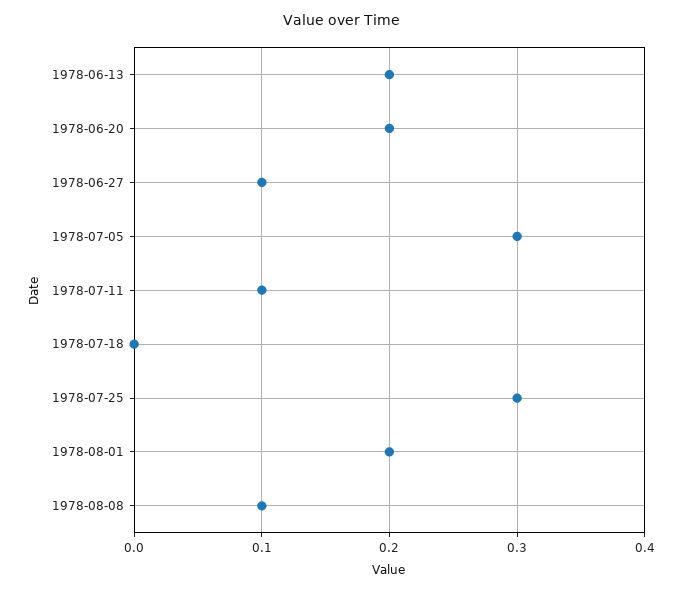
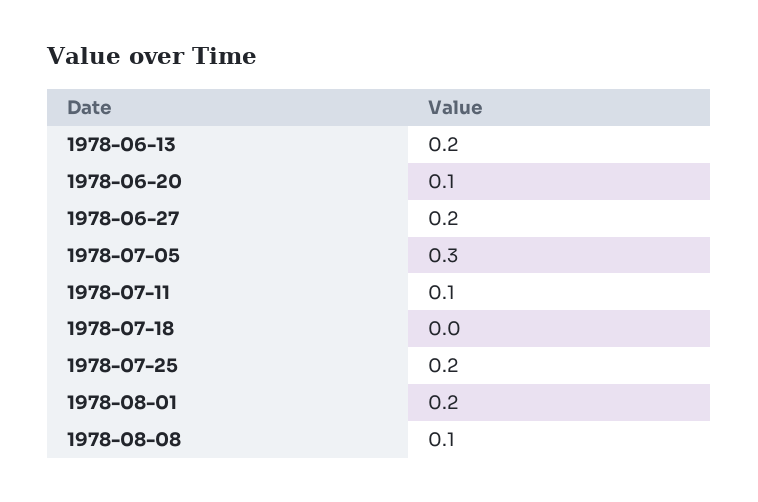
1978-06-20: 0.2 -> 0.1
1978-06-27: 0.1 -> 0.2
1978-07-25: 0.3 -> 0.2

